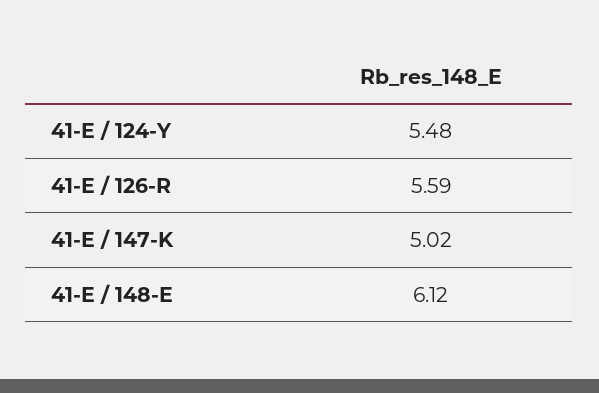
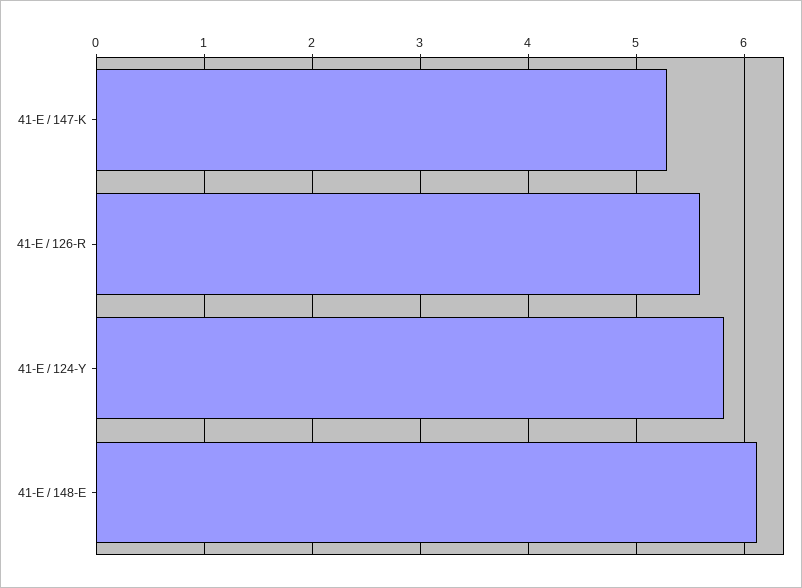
41-E / 124-Y: 5.48 -> 5.8
41-E / 147-K: 5.02 -> 5.3

